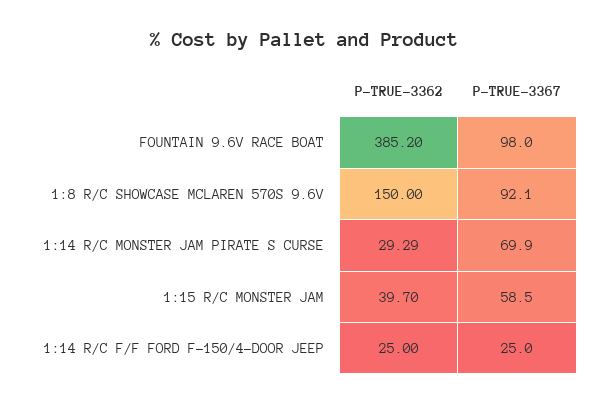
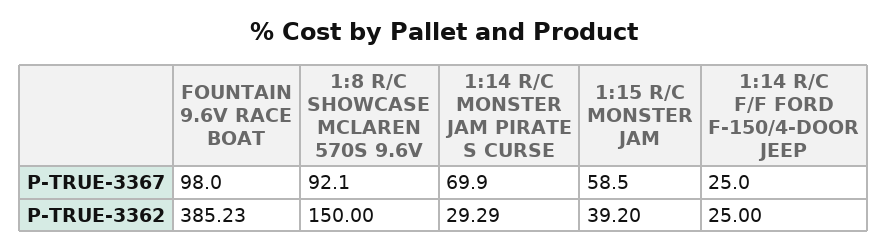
P-TRUE-3362, FOUNTAIN 9.6V RACE BOAT: 385.2 -> 385.23
P-TRUE-3362, 1:15 R/C MONSTER JAM: 39.7 -> 39.2

